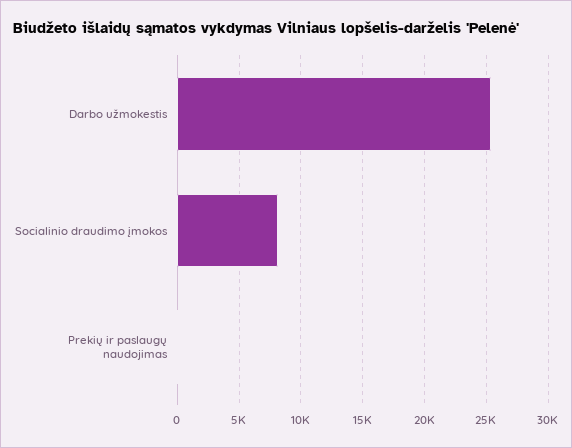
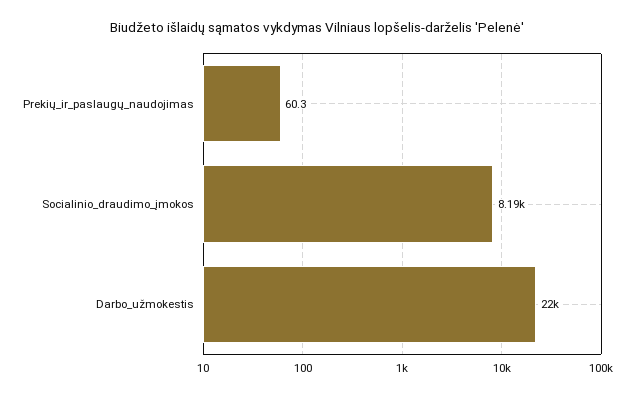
Darbo užmokestis: 25500 -> 22000

